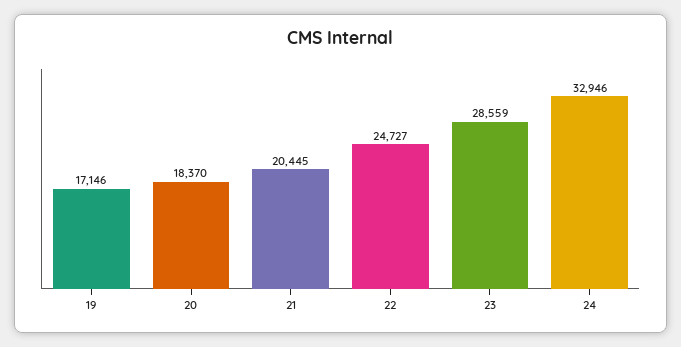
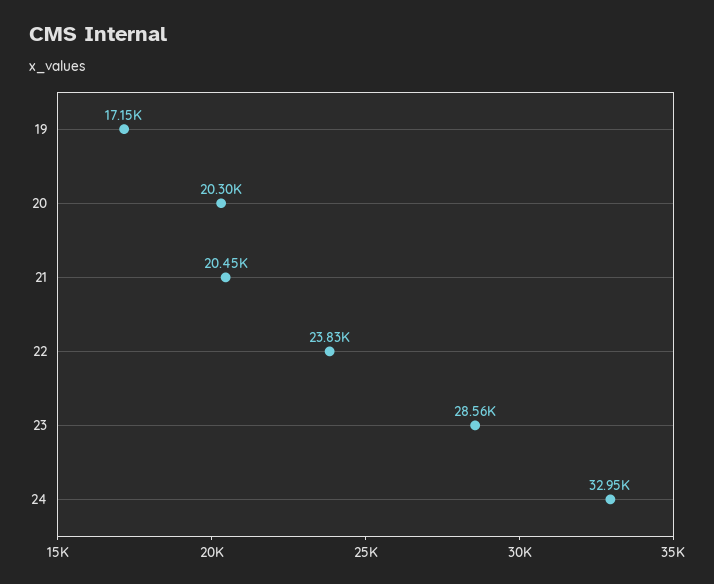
20: 18370 -> 20300
22: 24727 -> 23830

